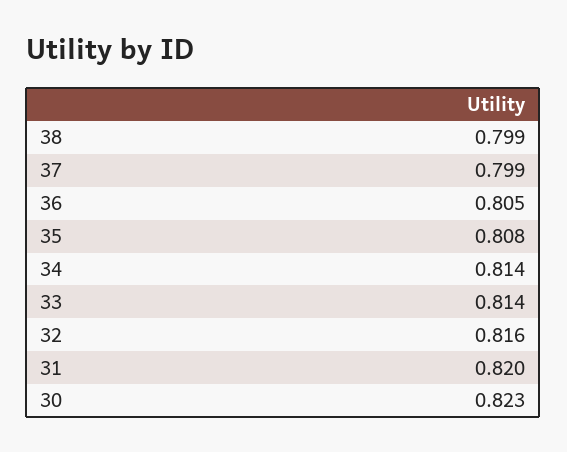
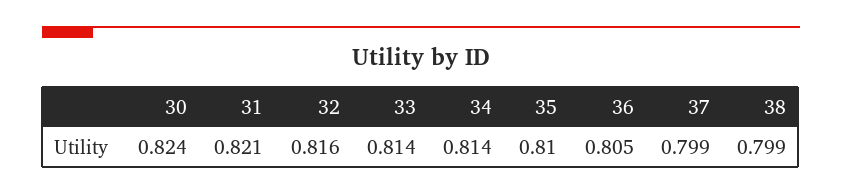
35: 0.808 -> 0.81
31: 0.82 -> 0.821
30: 0.823 -> 0.824

